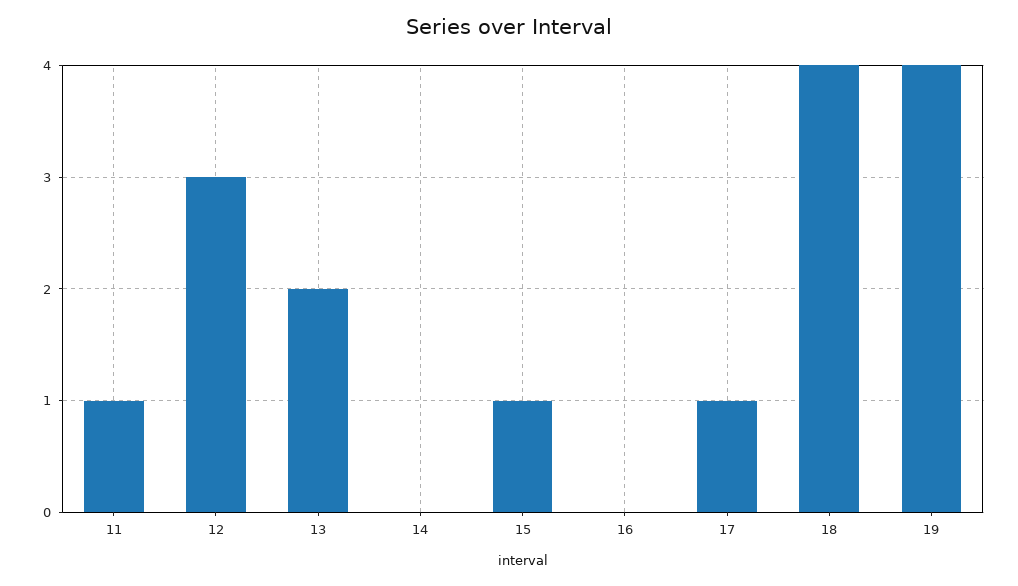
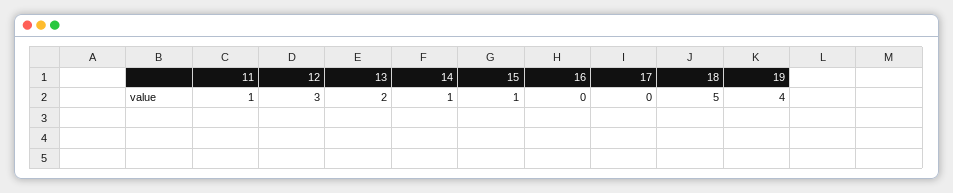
14: 0 -> 1
17: 1 -> 0
18: 4 -> 5

